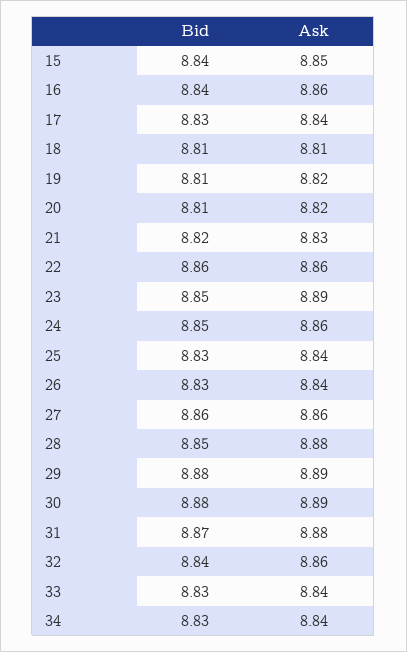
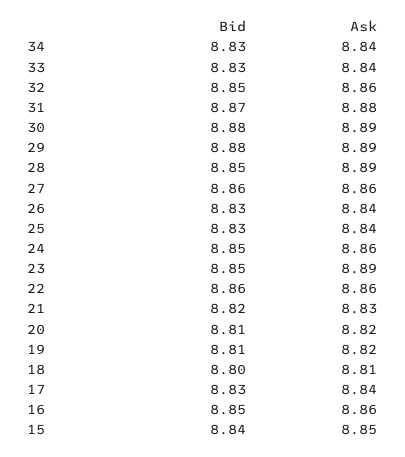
Bid, 16: 8.84 -> 8.85
Bid, 18: 8.81 -> 8.8
Ask, 28: 8.88 -> 8.89
Bid, 32: 8.84 -> 8.85

